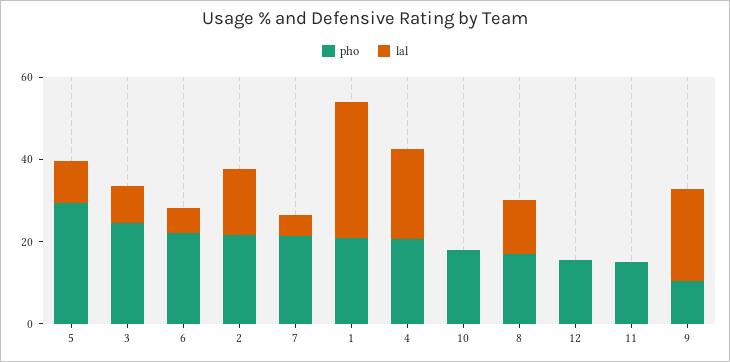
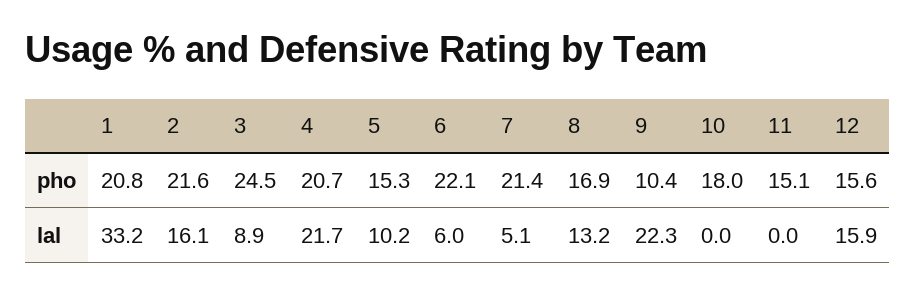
pho, 5: 30 -> 15.3
lal, 12: 0 -> 15.9

